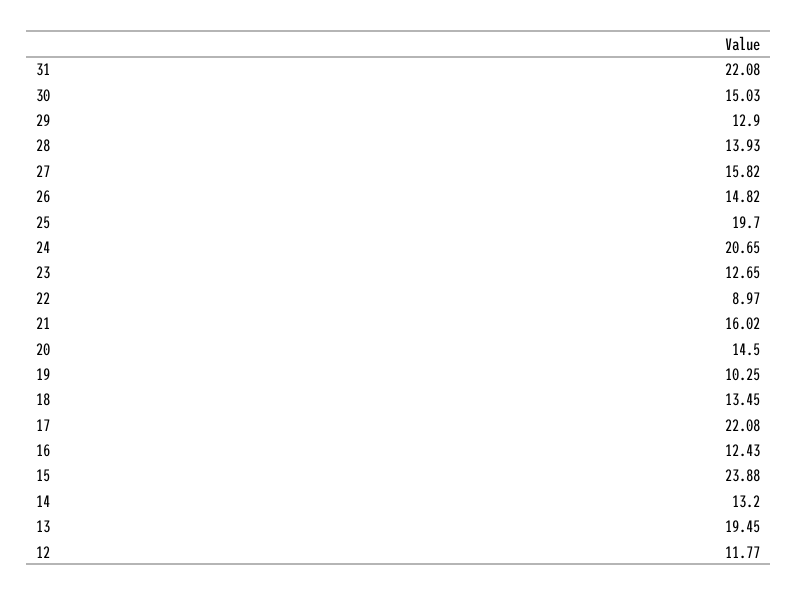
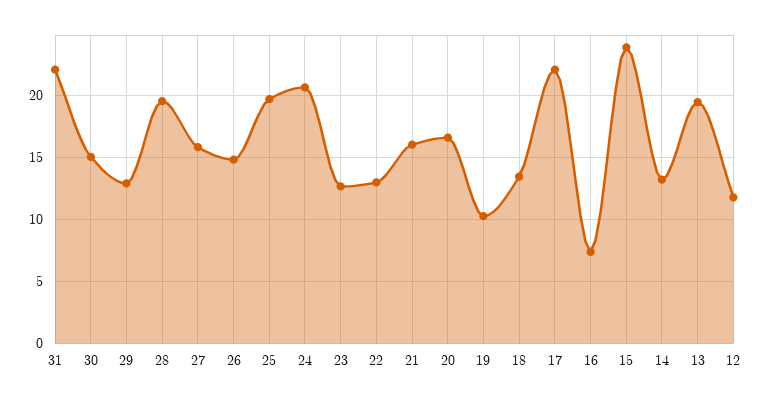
28: 13.93 -> 19.5
22: 8.97 -> 13
20: 14.5 -> 16.5
16: 12.43 -> 7.5

